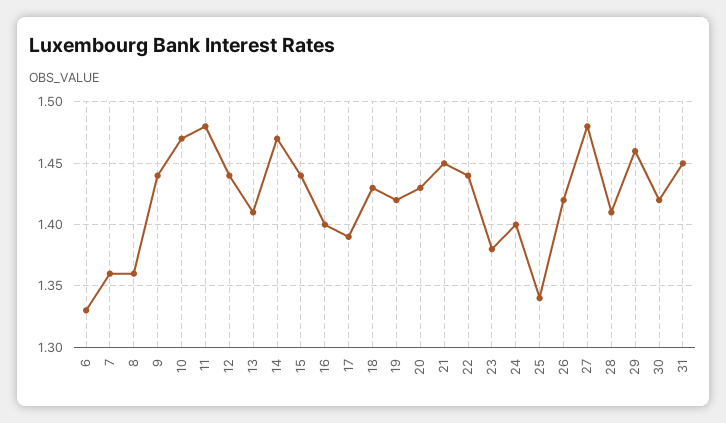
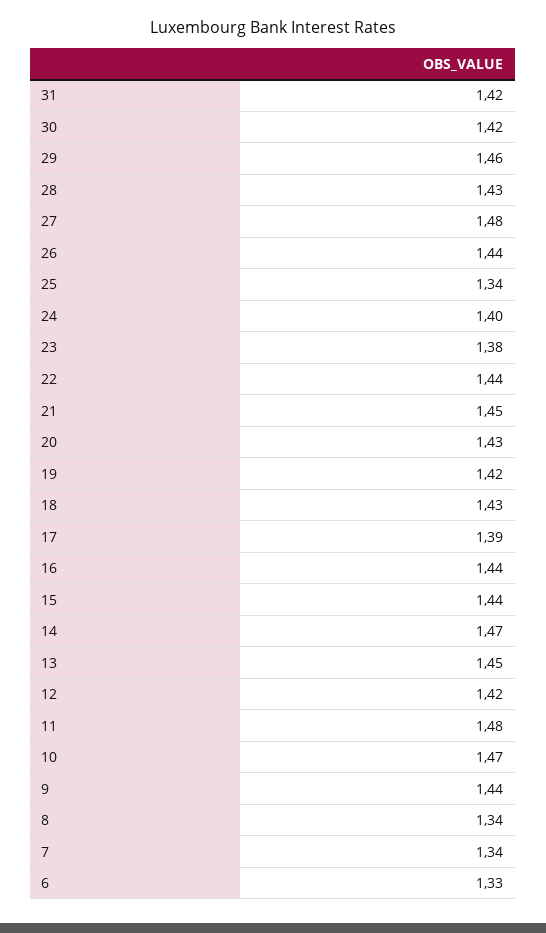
7: 1.36 -> 1.34
8: 1.36 -> 1.34
12: 1.44 -> 1.42
13: 1.41 -> 1.45
16: 1.4 -> 1.44
26: 1.42 -> 1.44
28: 1.41 -> 1.43
31: 1.45 -> 1.42

